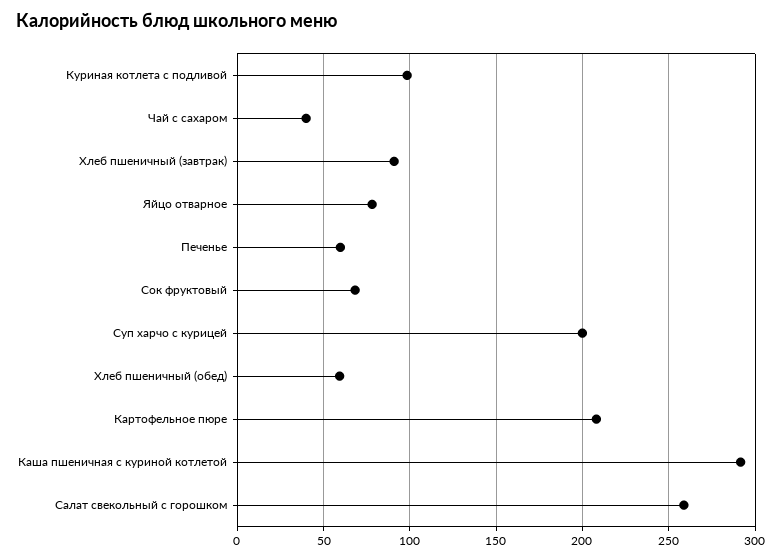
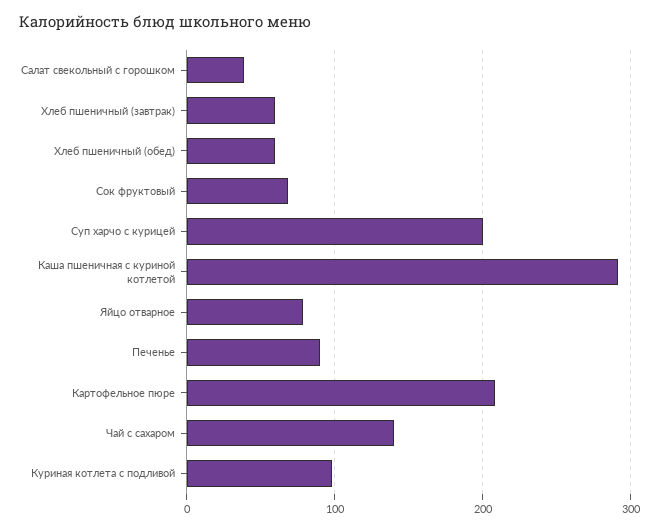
Чай с сахаром: 40 -> 140
Хлеб пшеничный (завтрак): 90 -> 60
Печенье: 60 -> 90
Салат свекольный с горошком: 260 -> 40

